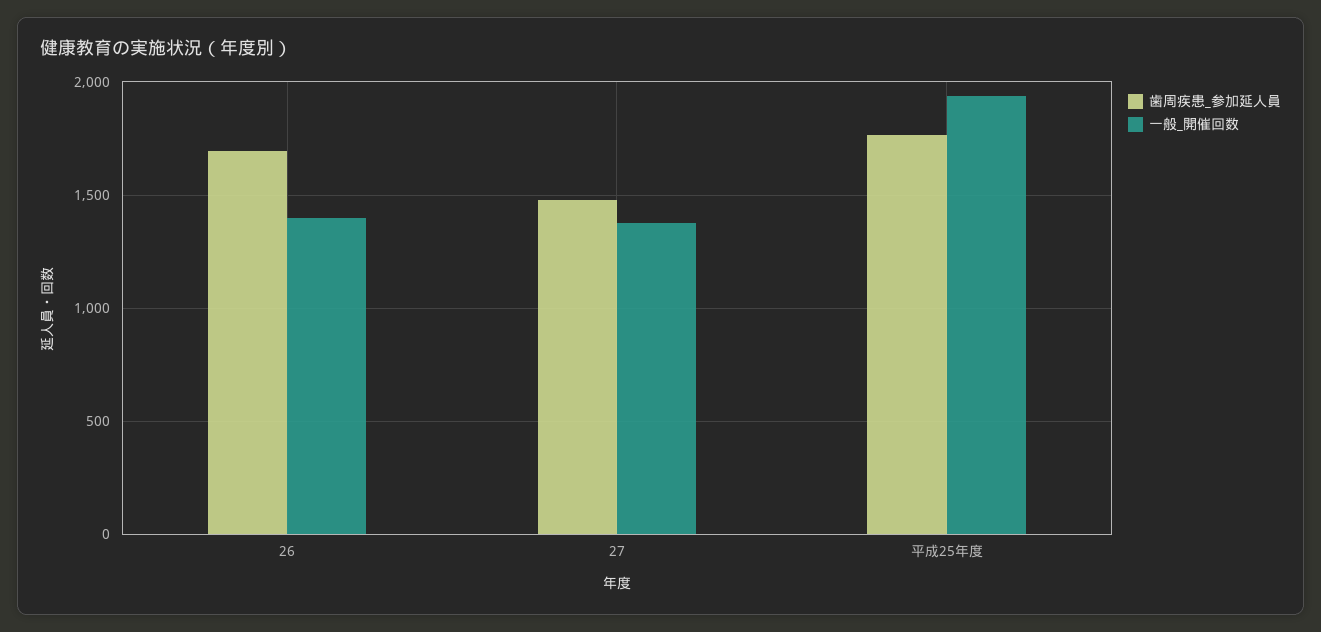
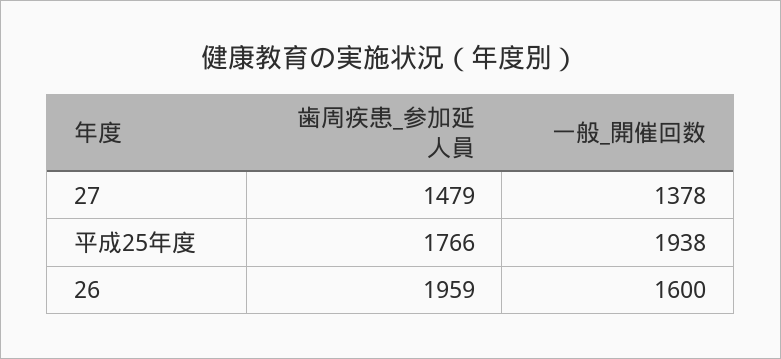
歯周疾患_参加延人員, 26: 1700 -> 1959
一般_開催回数, 26: 1400 -> 1600

